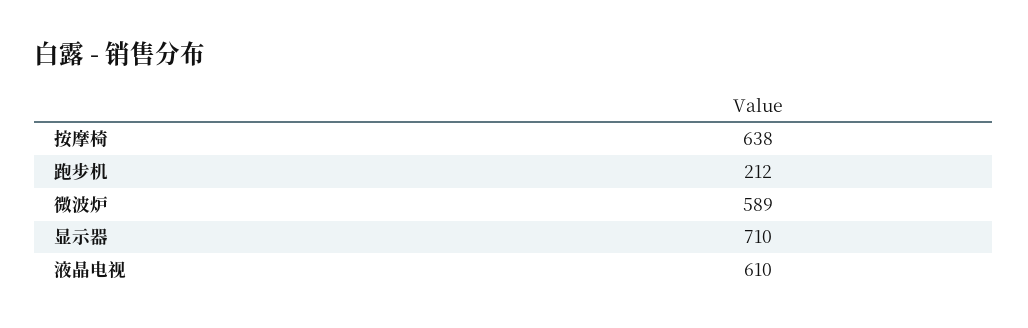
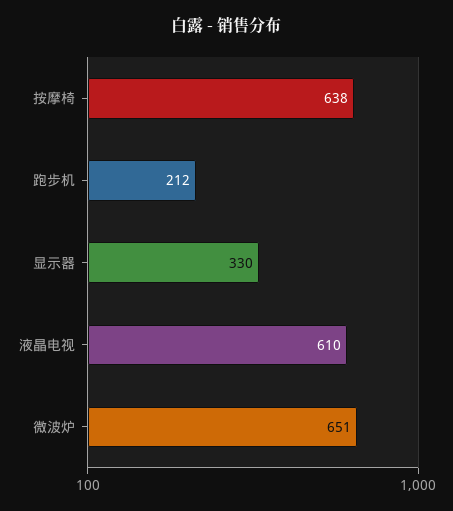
微波炉: 589 -> 651
显示器: 710 -> 330

